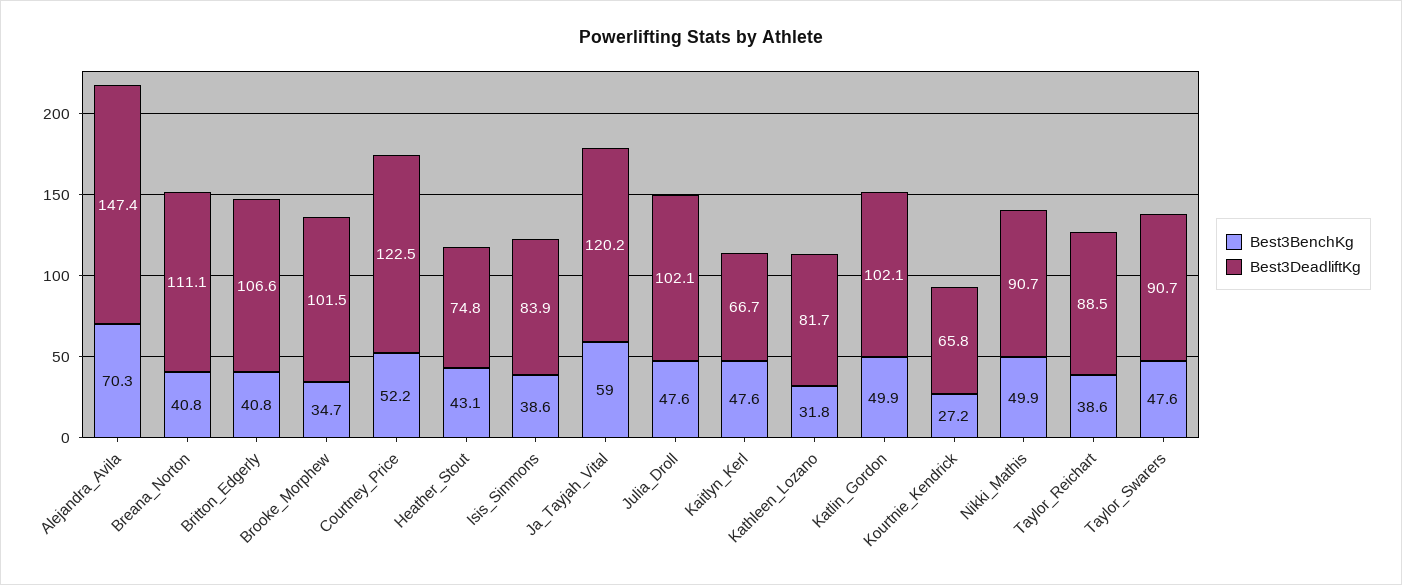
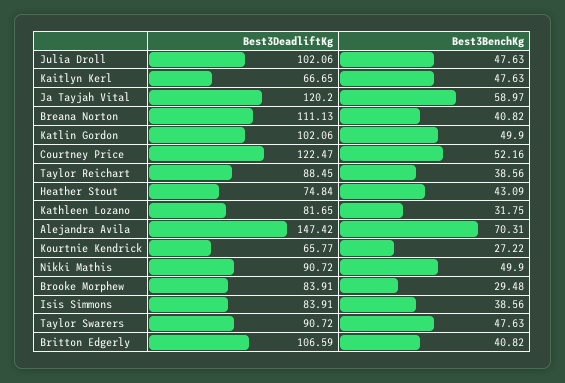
Best3BenchKg, Brooke_Morphew: 34.7 -> 29.48
Best3DeadliftKg, Brooke_Morphew: 101.5 -> 83.91

